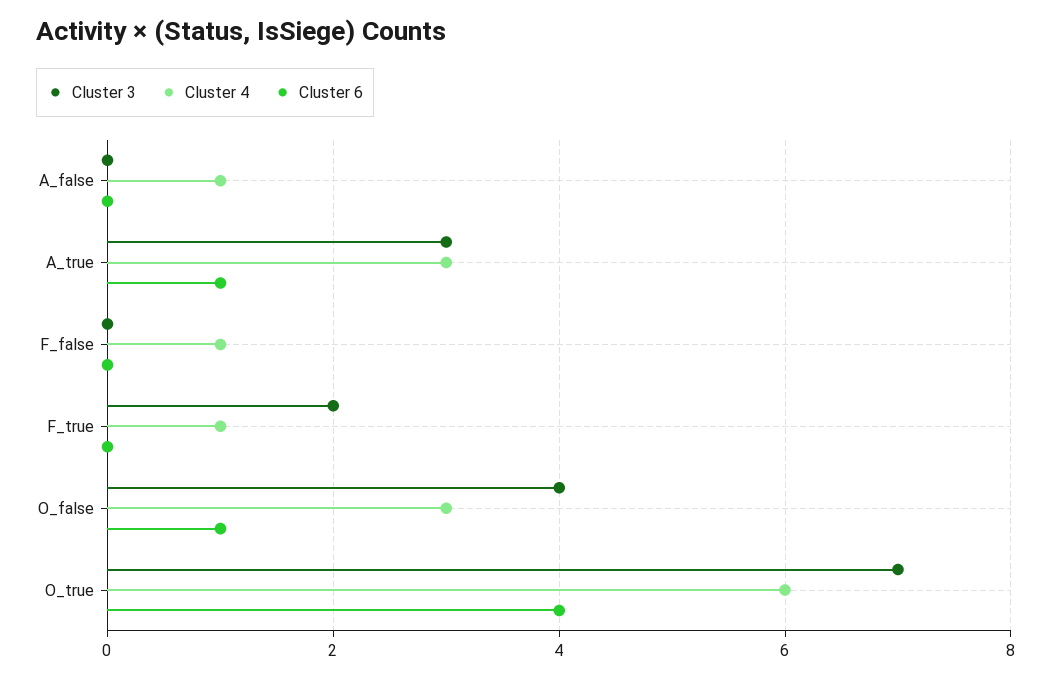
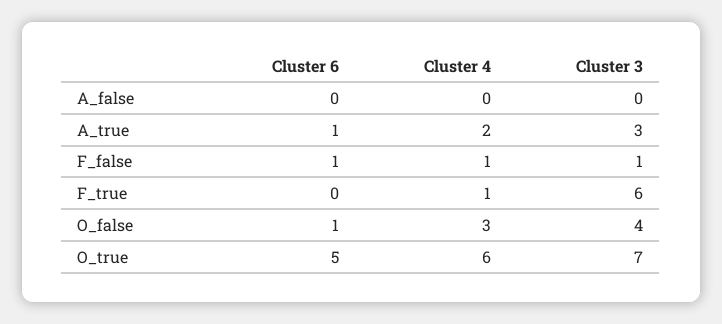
Cluster 4, A_false: 1 -> 0
Cluster 4, A_true: 3 -> 2
Cluster 3, F_false: 0 -> 1
Cluster 6, F_false: 0 -> 1
Cluster 3, F_true: 2 -> 6
Cluster 6, O_true: 4 -> 5

